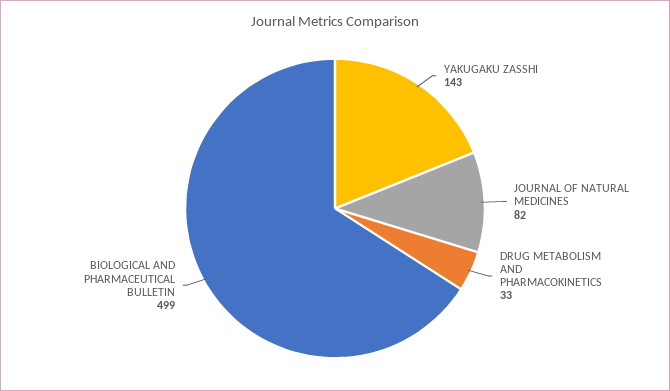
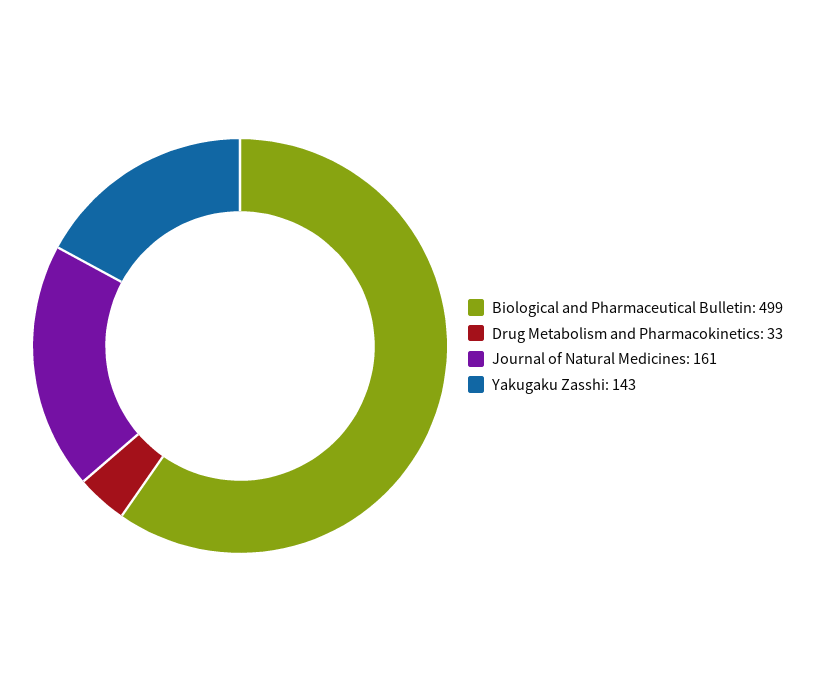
JOURNAL OF NATURAL MEDICINES: 82 -> 161

